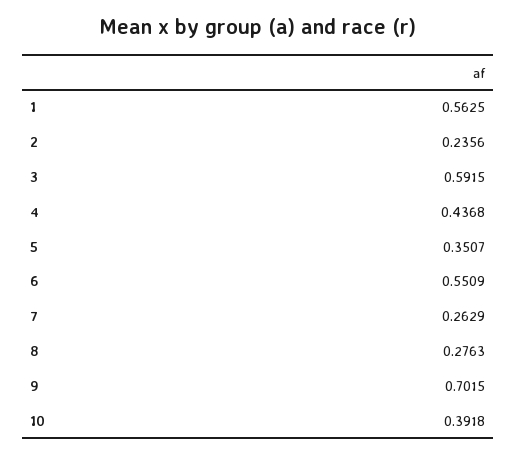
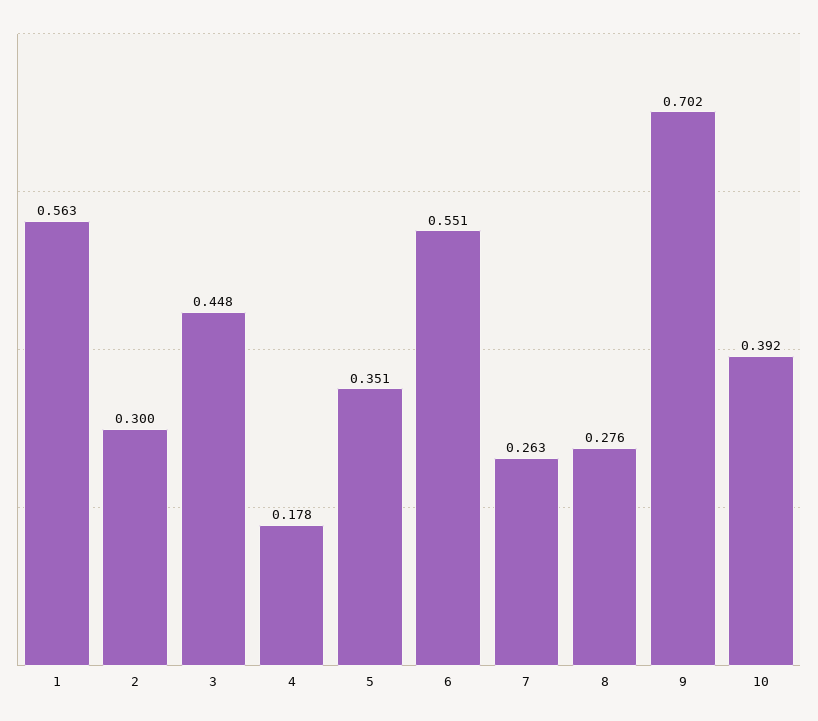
2: 0.2356 -> 0.3
3: 0.5915 -> 0.448
4: 0.4368 -> 0.178

